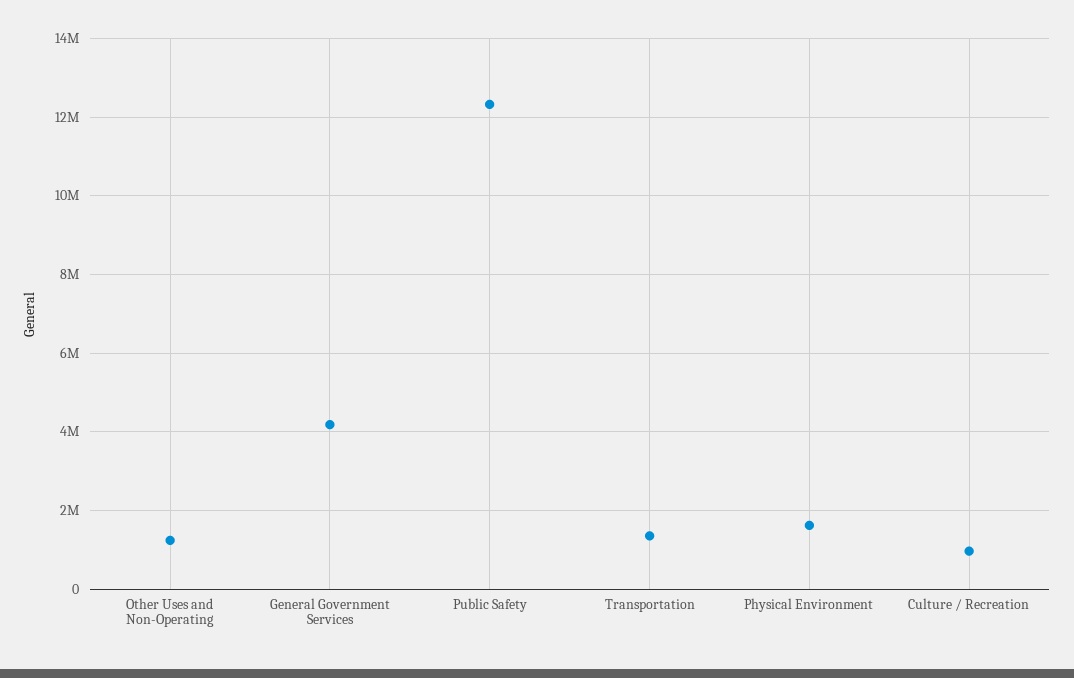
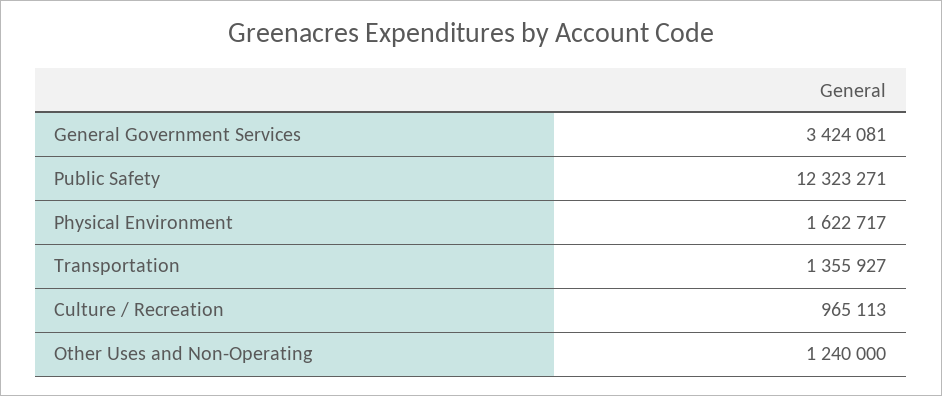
General Government Services: 4200000 -> 3424081

